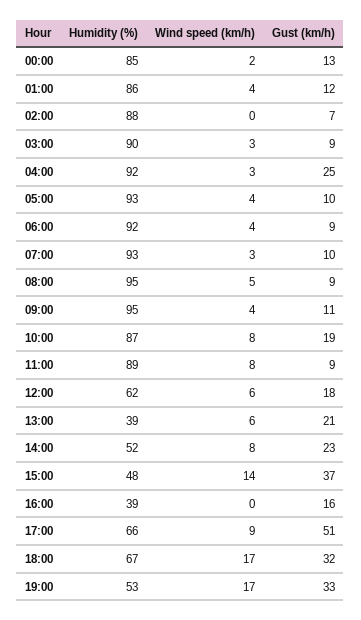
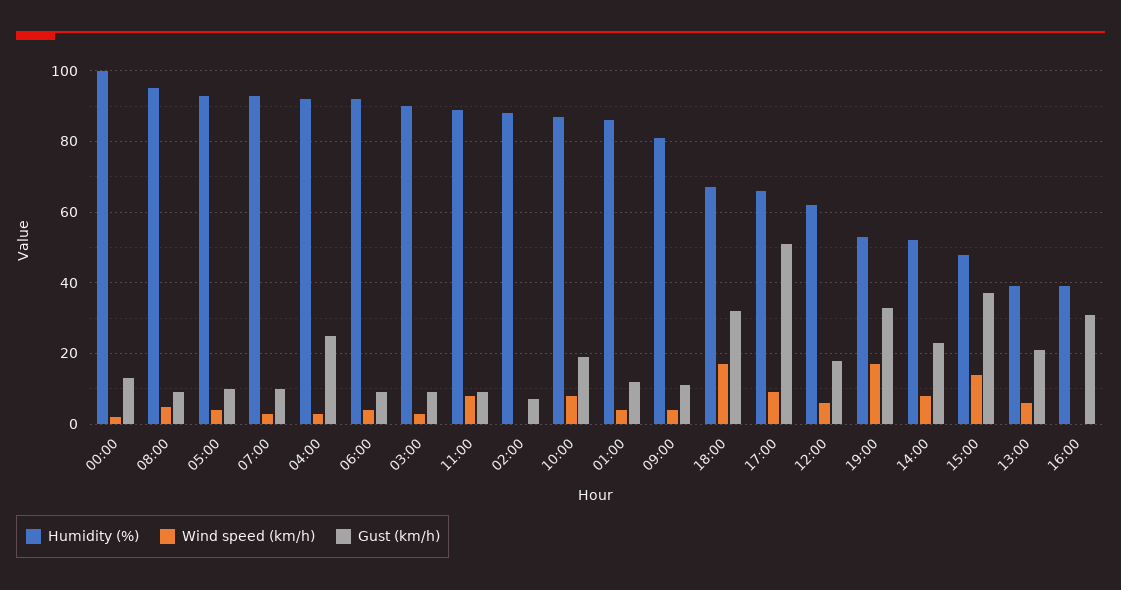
Humidity (%), 00:00: 85 -> 100
Humidity (%), 09:00: 95 -> 80
Gust (km/h), 16:00: 16 -> 30

